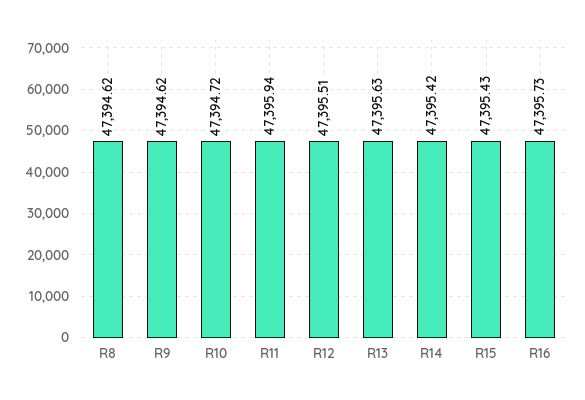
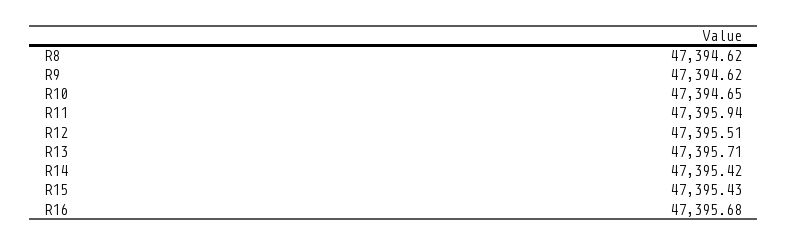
R10: 47394.72 -> 47394.65
R13: 47395.63 -> 47395.71
R16: 47395.73 -> 47395.68

